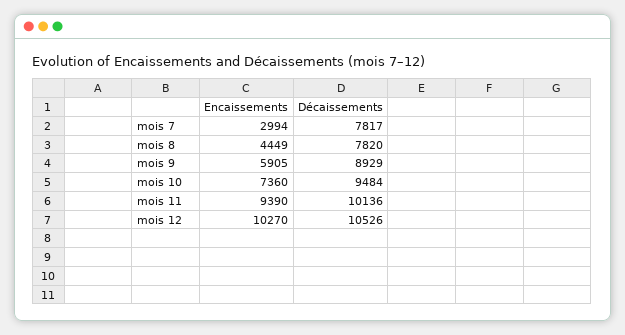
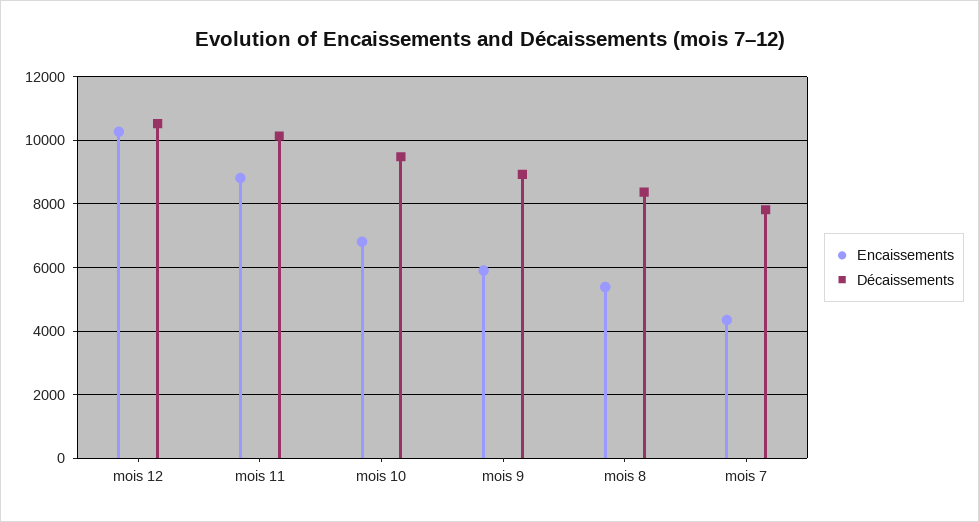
Encaissements, mois 7: 2994 -> 4400
Encaissements, mois 8: 4449 -> 5400
Décaissements, mois 8: 7820 -> 8400
Encaissements, mois 10: 7360 -> 6800
Encaissements, mois 11: 9390 -> 8800

